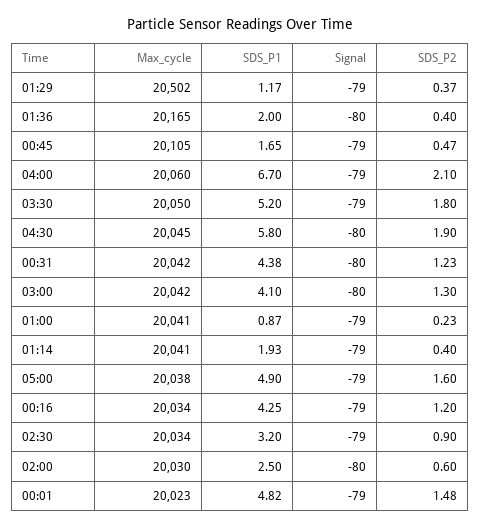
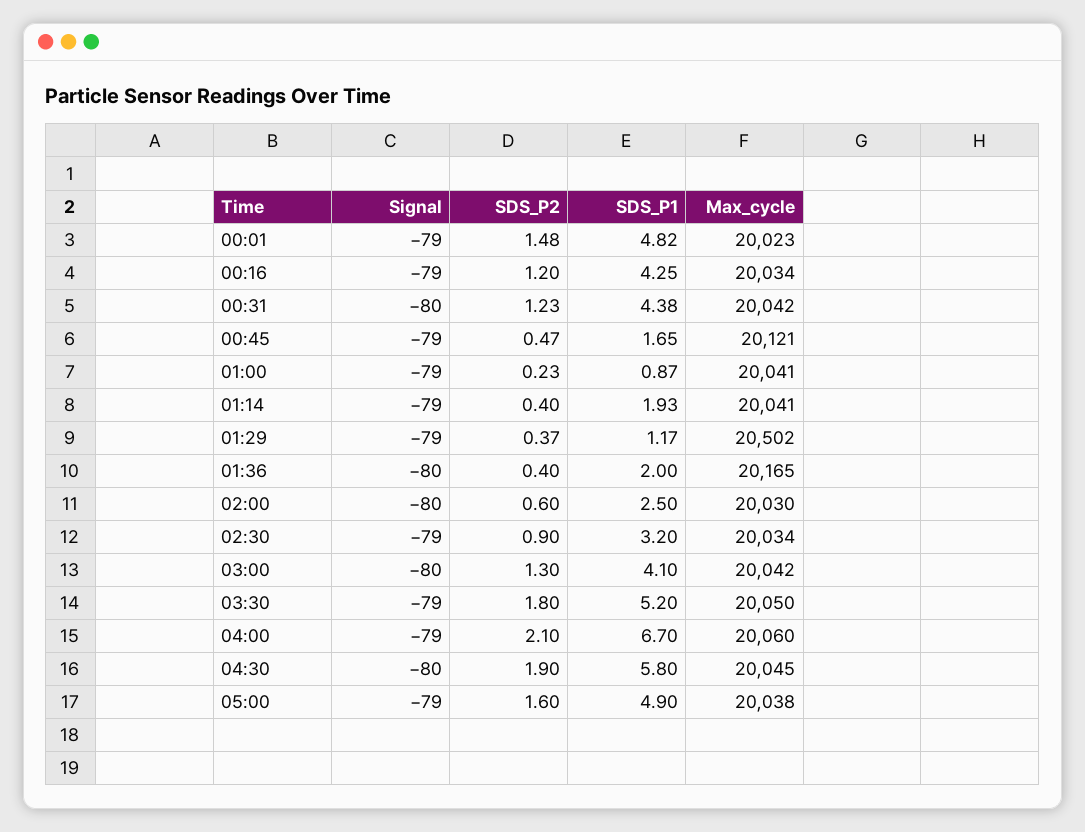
Max_cycle, 00:45: 20105 -> 20121

